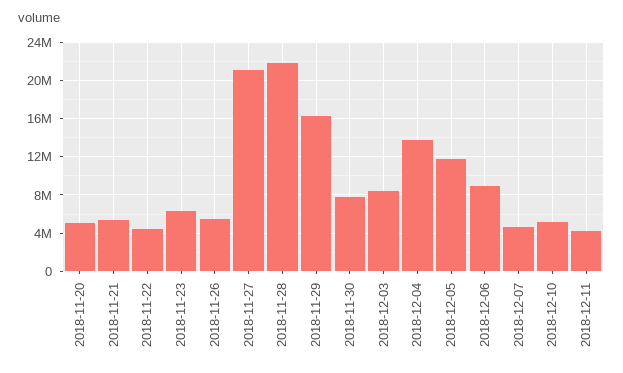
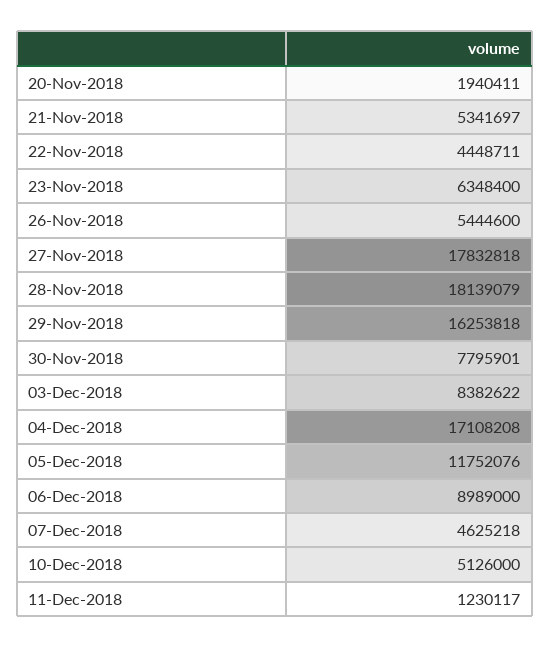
2018-11-20: 5000000 -> 1940411
2018-11-27: 21000000 -> 17832818
2018-11-28: 22000000 -> 18139079
2018-12-04: 14000000 -> 17108208
2018-12-11: 4000000 -> 1230117

